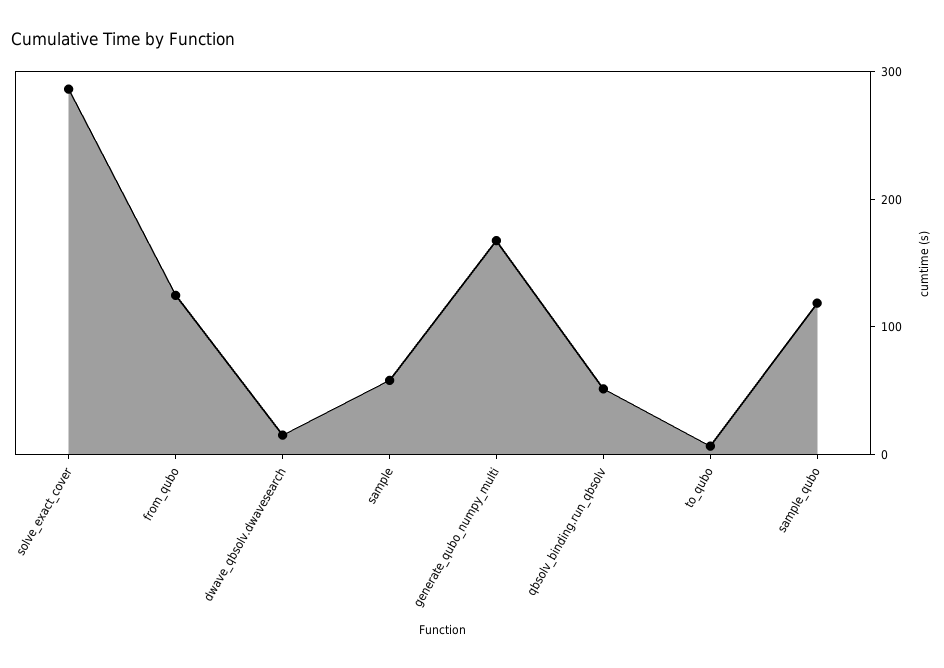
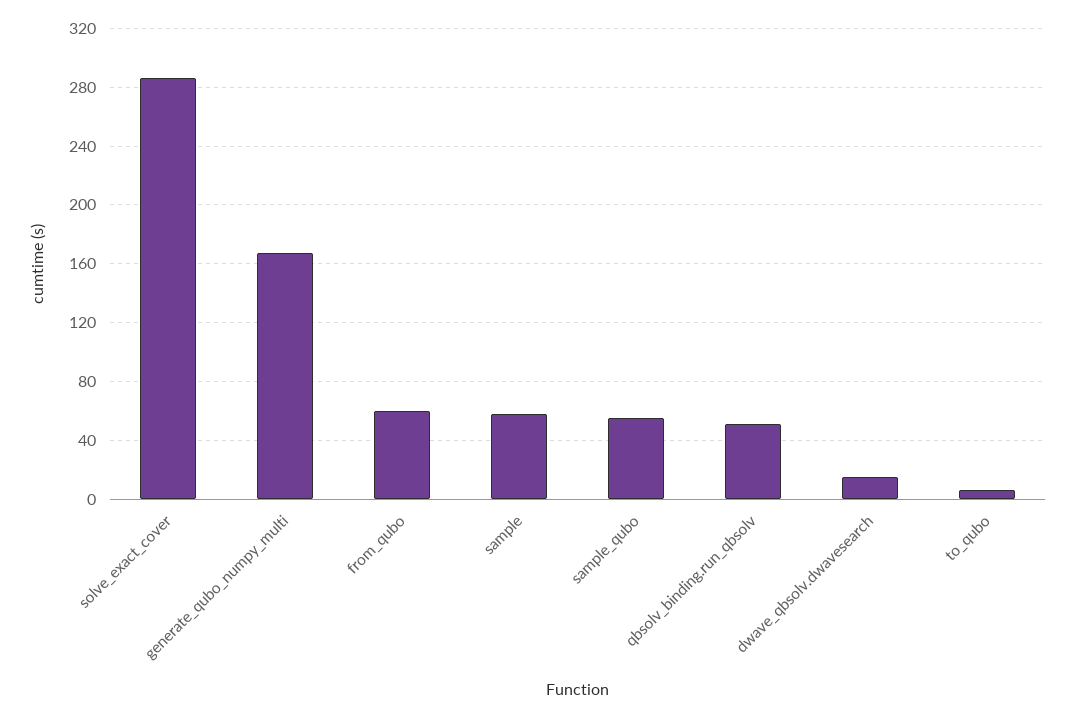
from_qubo: 120 -> 60
sample_qubo: 120 -> 55

